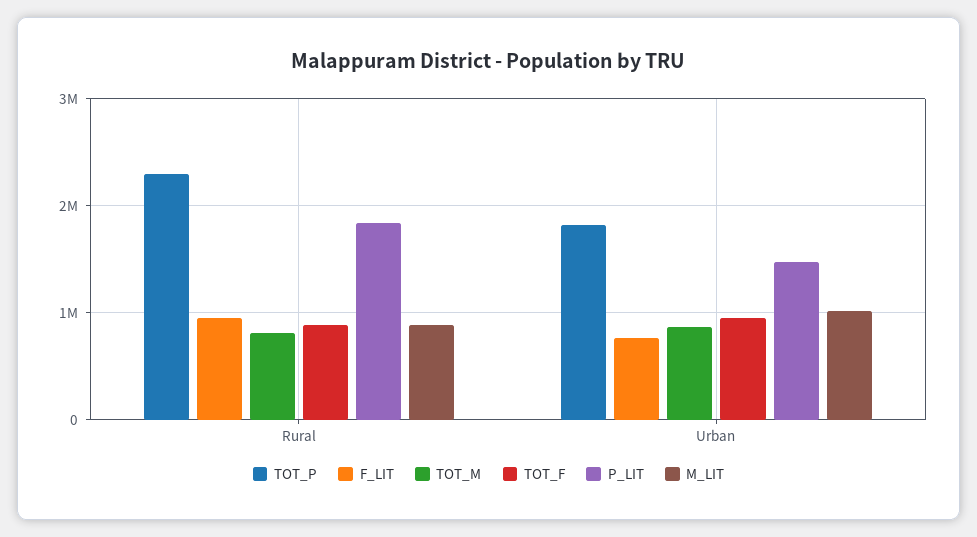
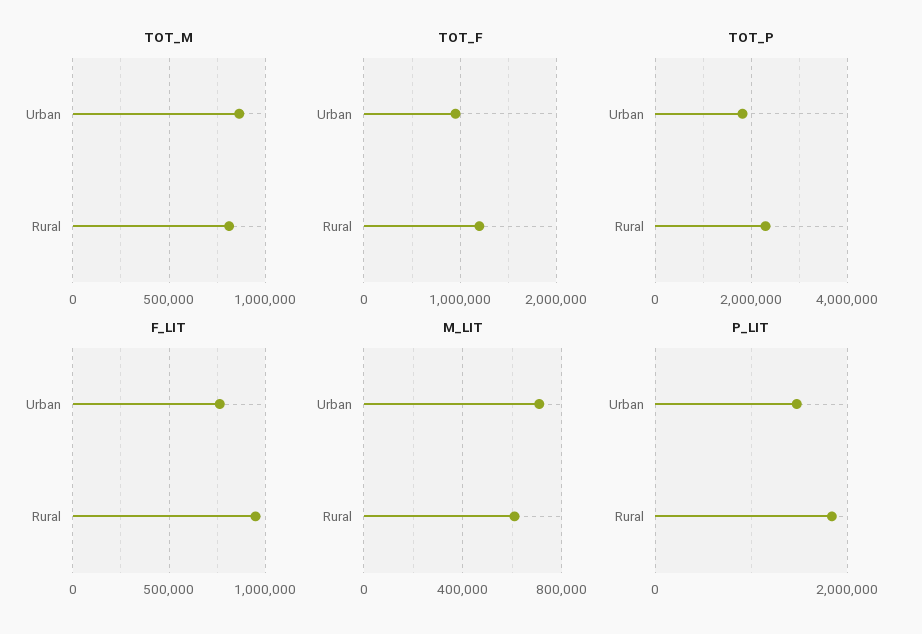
TOT_F, Rural: 900000 -> 1200000
M_LIT, Rural: 900000 -> 600000
M_LIT, Urban: 1000000 -> 700000

